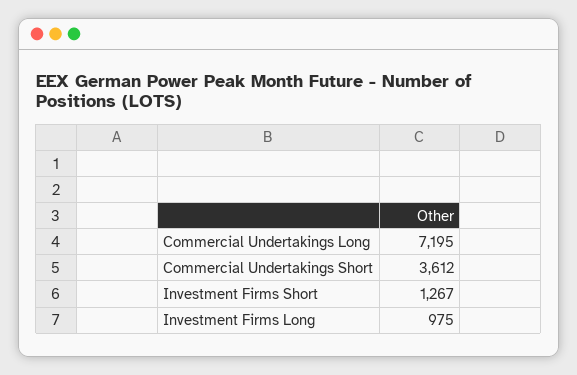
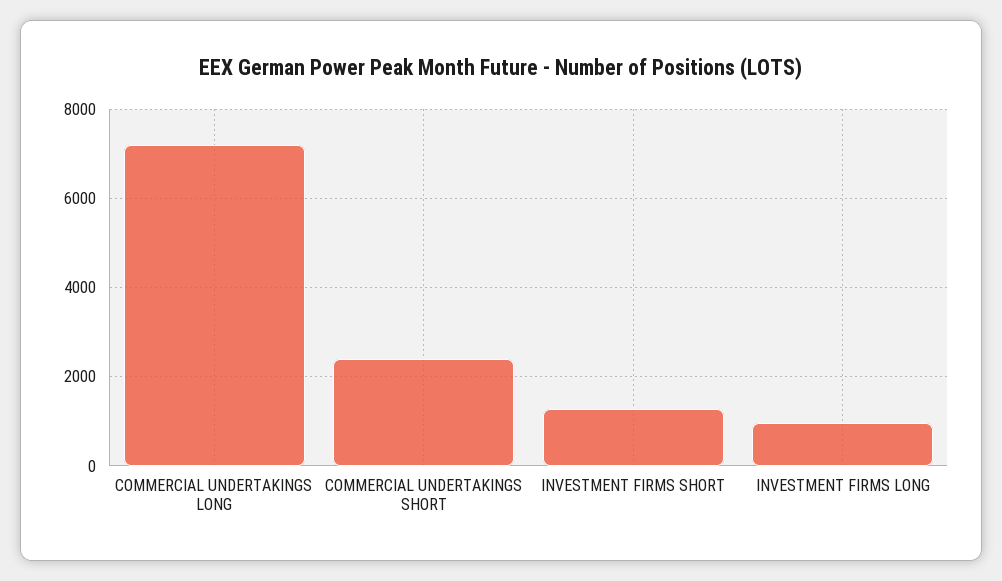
Commercial Undertakings Short: 3612 -> 2400

